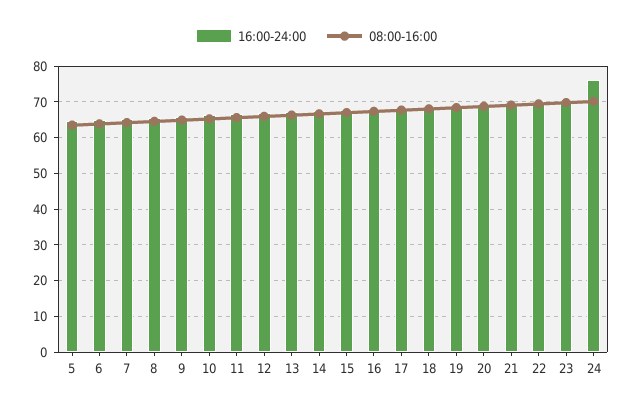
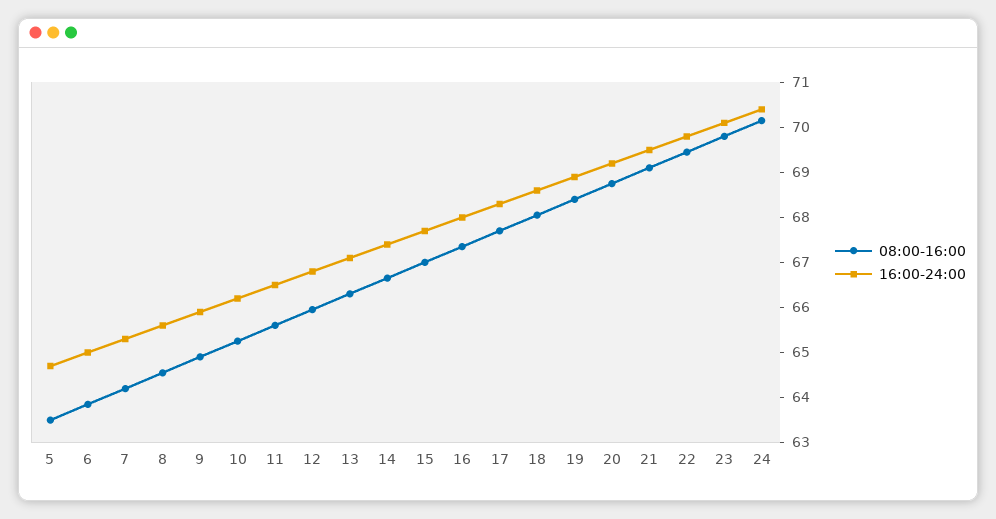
16:00-24:00, 24: 76 -> 70.4

